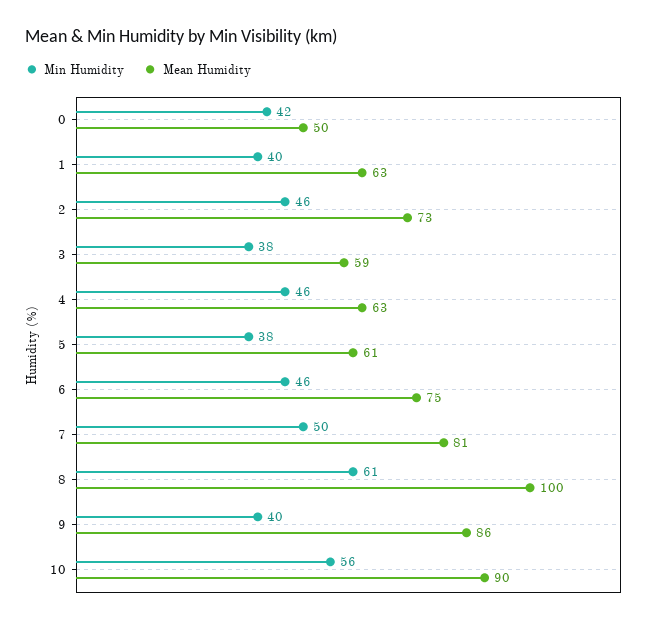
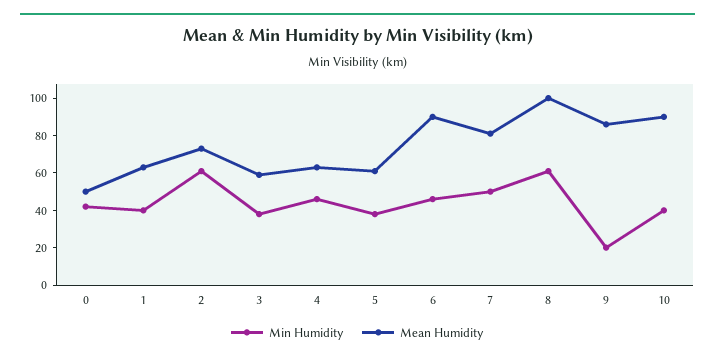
Min Humidity, 2: 46 -> 60
Mean Humidity, 6: 75 -> 90
Min Humidity, 9: 40 -> 20
Min Humidity, 10: 56 -> 40

